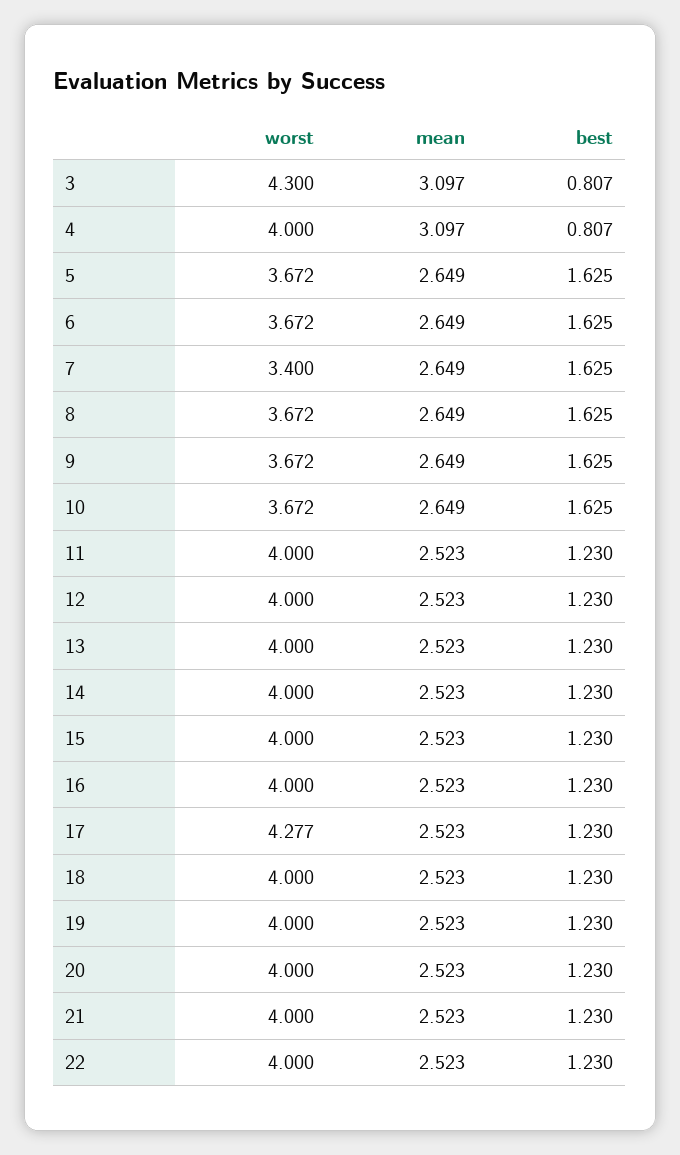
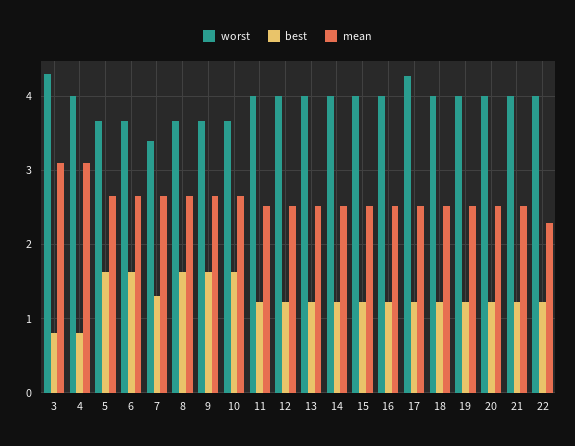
best, 7: 1.625 -> 1.3
mean, 22: 2.523 -> 2.3

